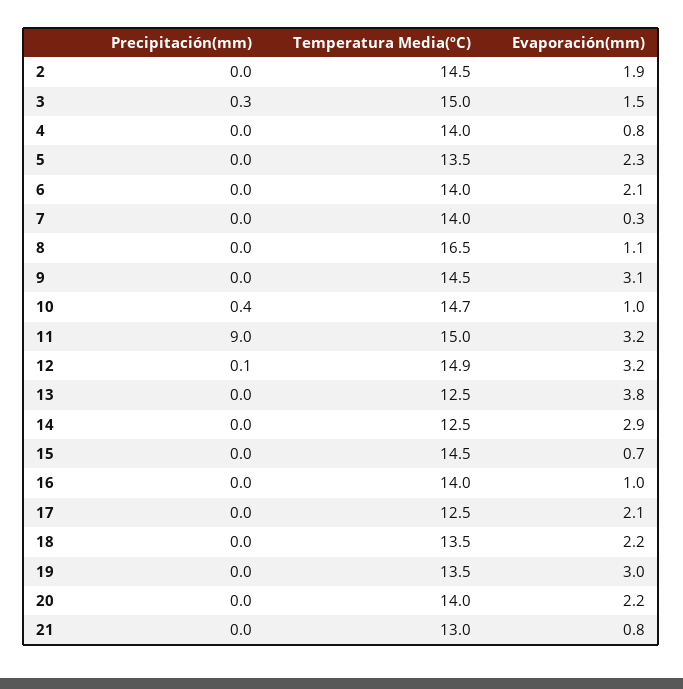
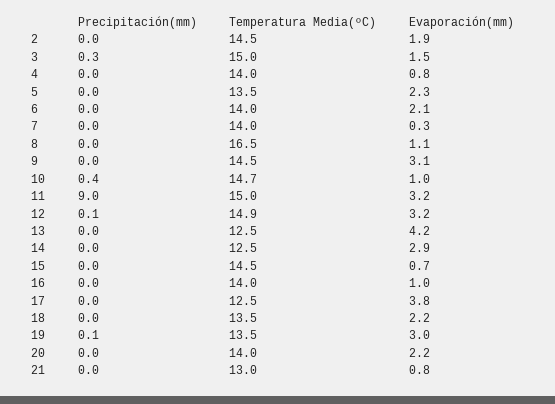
Evaporación(mm), 13: 3.8 -> 4.2
Evaporación(mm), 17: 2.1 -> 3.8
Precipitación(mm), 19: 0 -> 0.1

